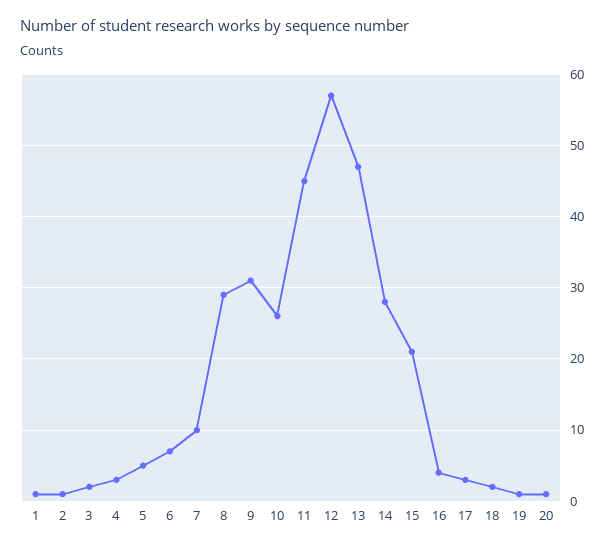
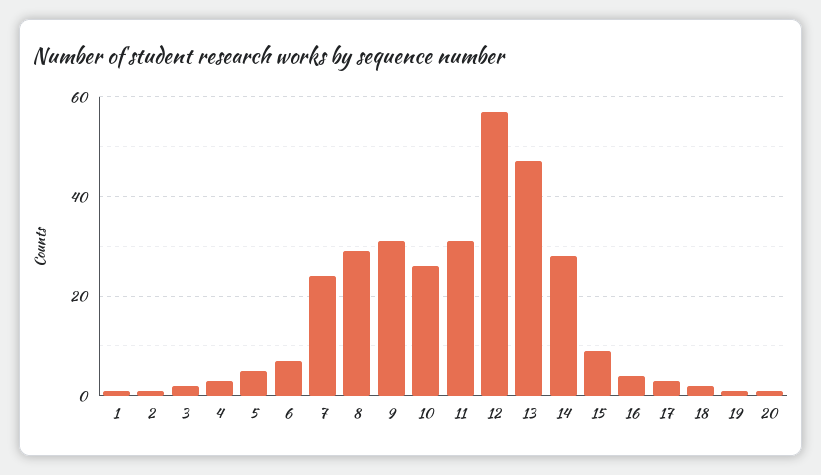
7: 10 -> 25
11: 45 -> 30
15: 21 -> 10

